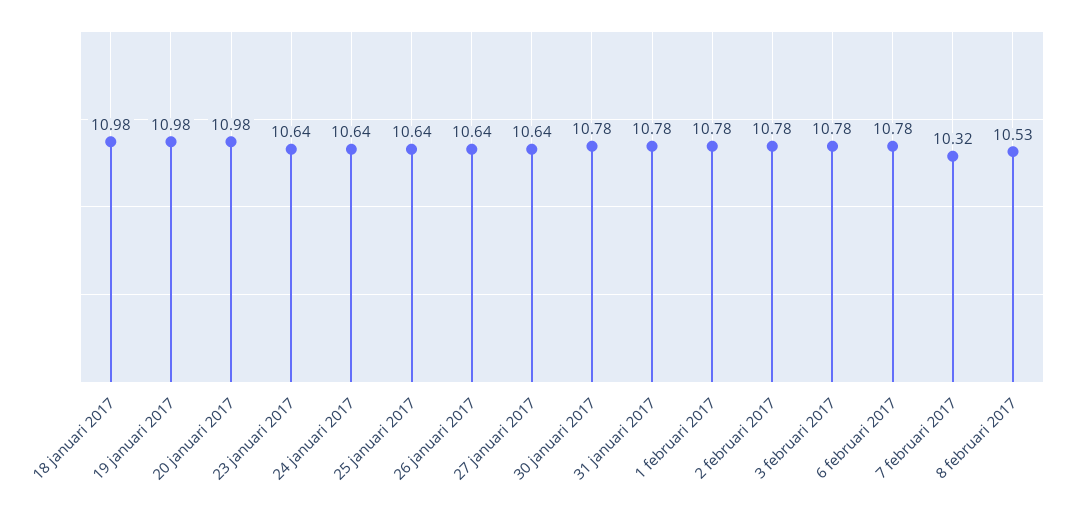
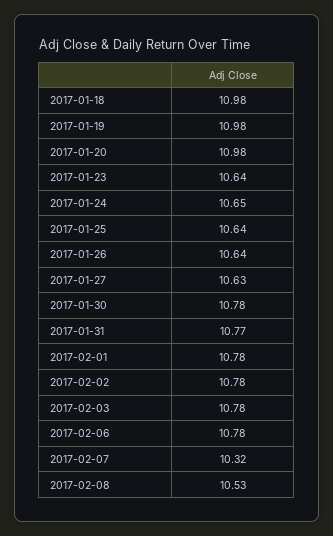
24 januari 2017: 10.64 -> 10.65
27 januari 2017: 10.64 -> 10.63
31 januari 2017: 10.78 -> 10.77

